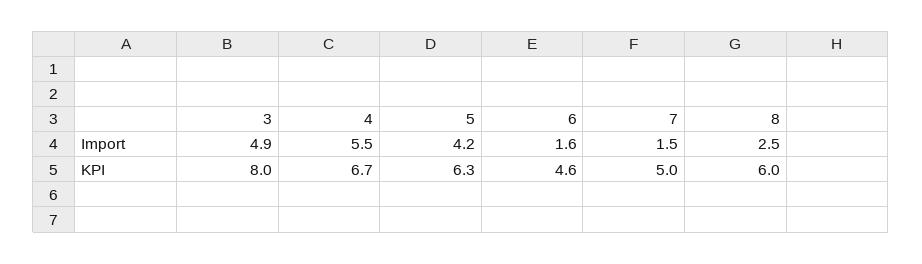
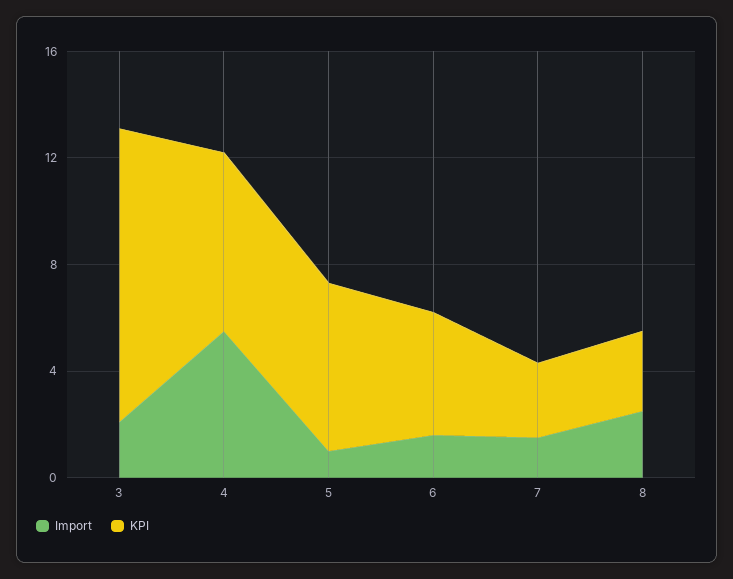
Import, 3: 4.9 -> 2
Import, 5: 4.2 -> 1
KPI, 3: 8 -> 11
KPI, 7: 5 -> 3
KPI, 8: 6 -> 3

